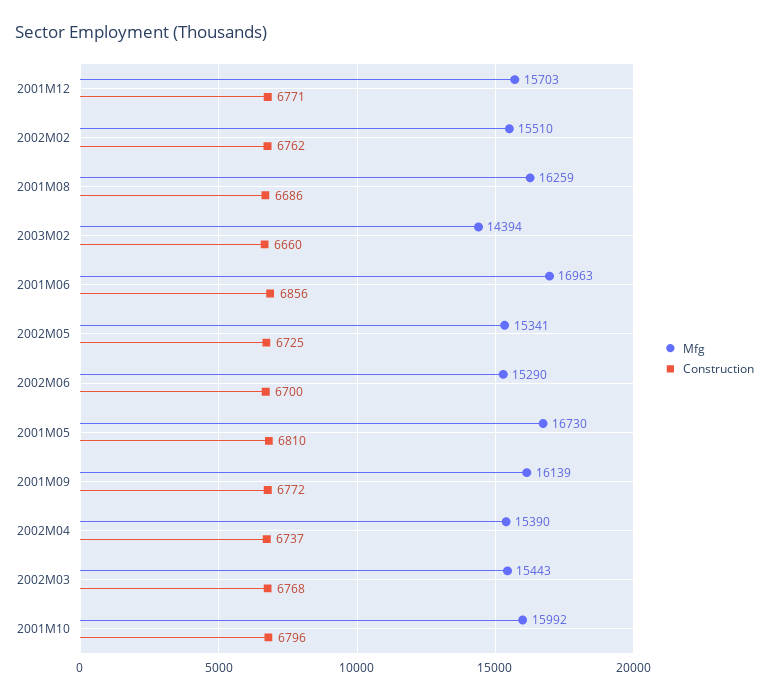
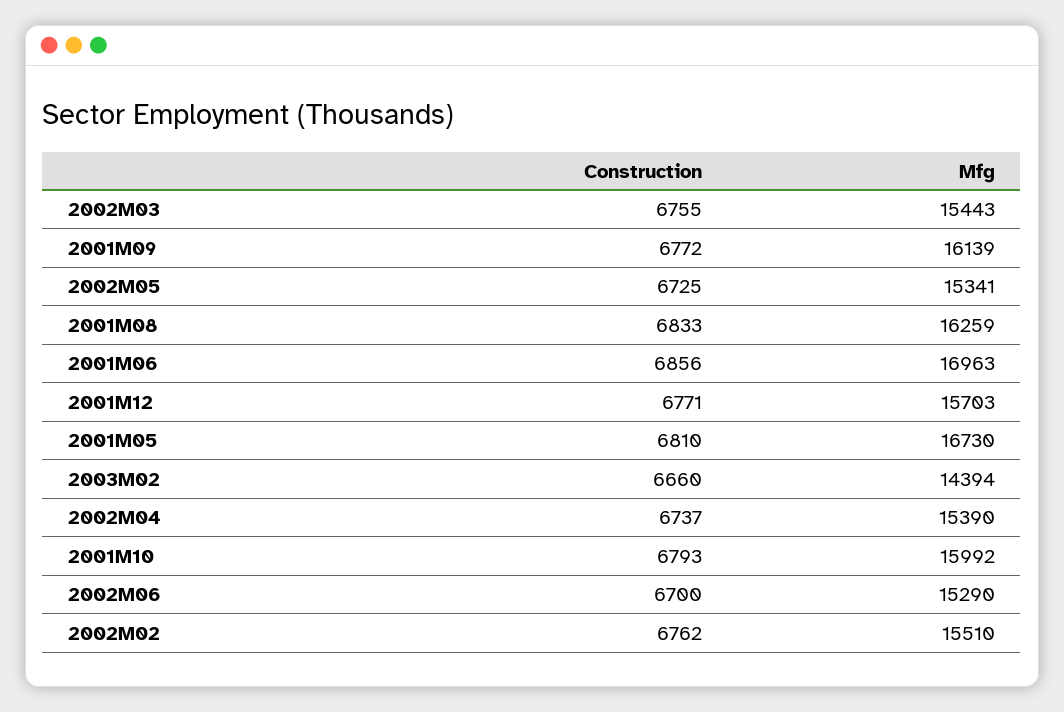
Construction, 2001M08: 6686 -> 6833
Construction, 2002M03: 6768 -> 6755
Construction, 2001M10: 6796 -> 6793

